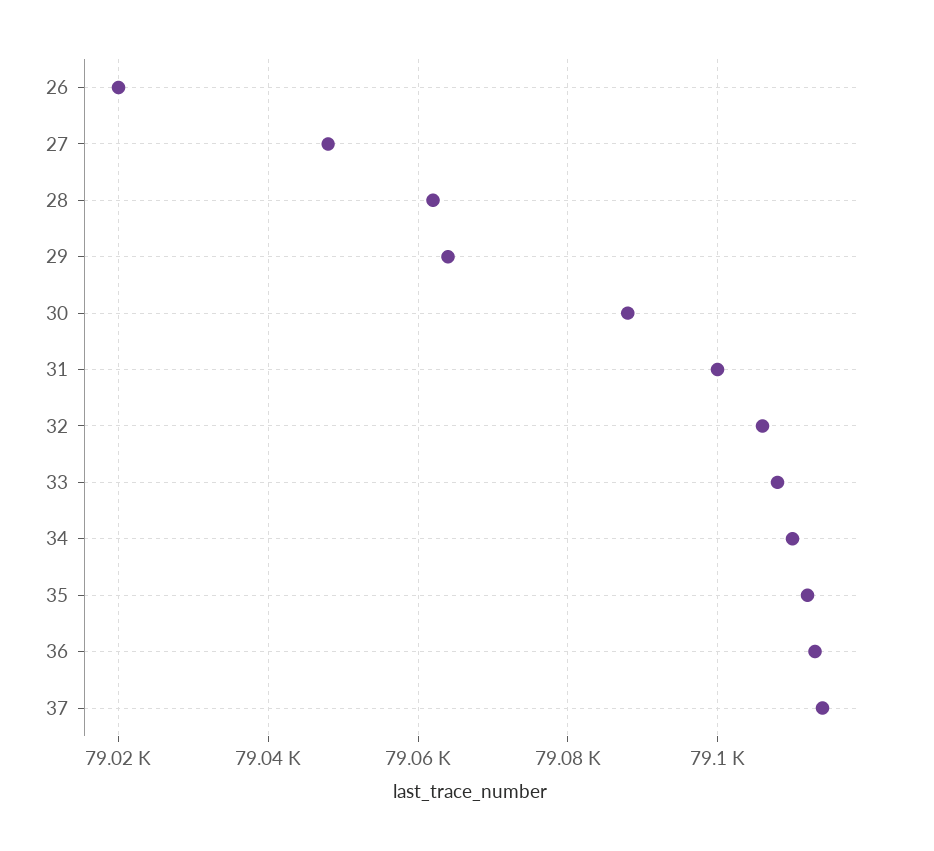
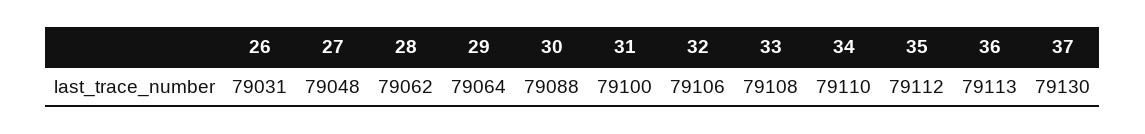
26: 79020 -> 79031
37: 79115 -> 79130

